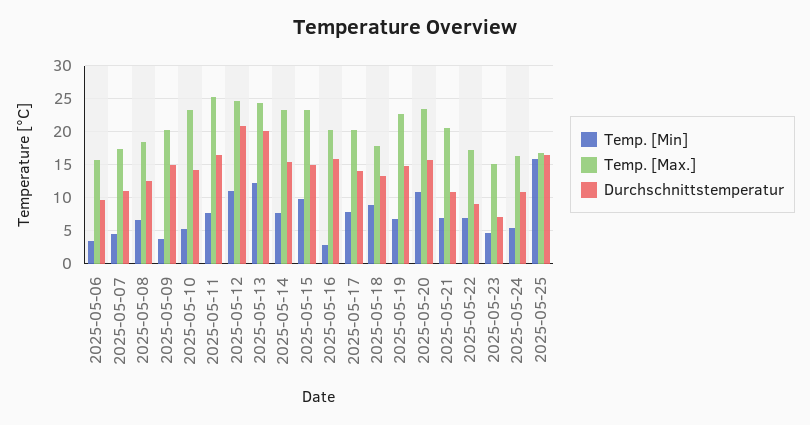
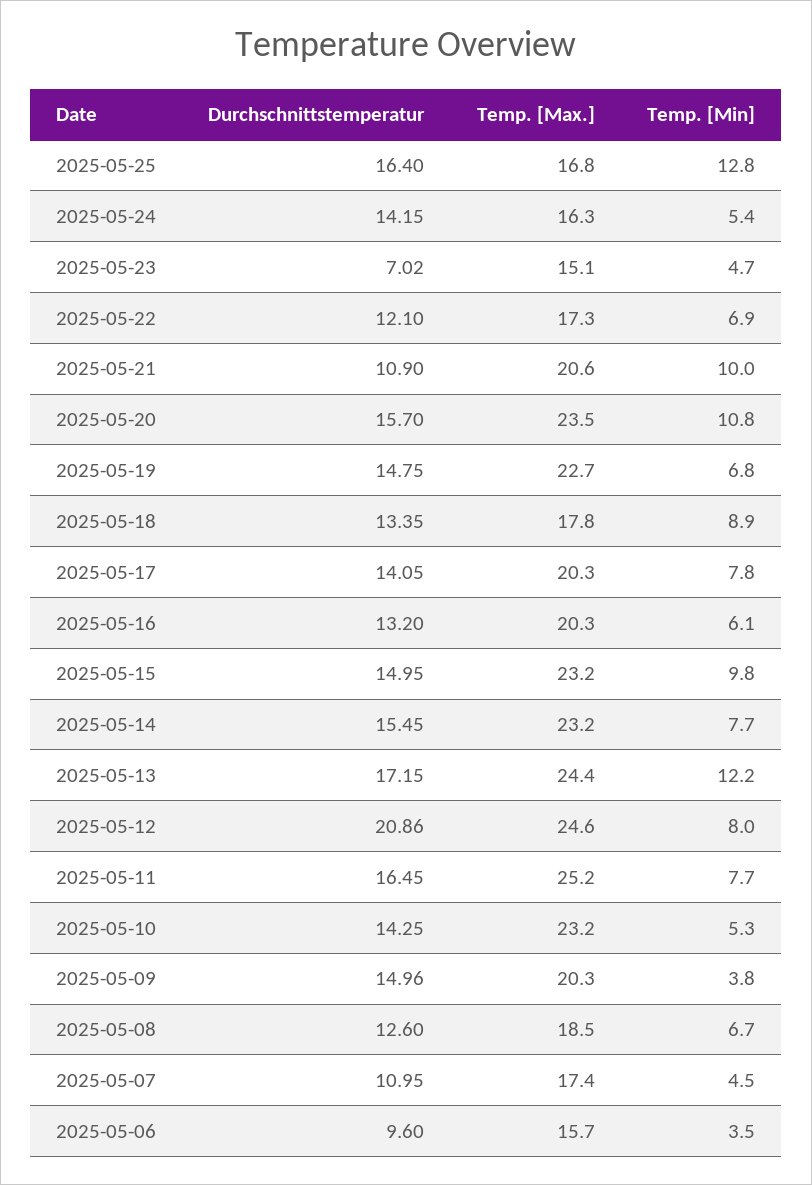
Temp. [Min], 2025-05-12: 11 -> 8
Durchschnittstemperatur, 2025-05-13: 20 -> 17.15
Temp. [Min], 2025-05-16: 3 -> 6.1
Durchschnittstemperatur, 2025-05-16: 16 -> 13.2
Temp. [Min], 2025-05-21: 7 -> 10
Durchschnittstemperatur, 2025-05-22: 9 -> 12.1
Durchschnittstemperatur, 2025-05-24: 11 -> 14.15
Temp. [Min], 2025-05-25: 16 -> 12.8

